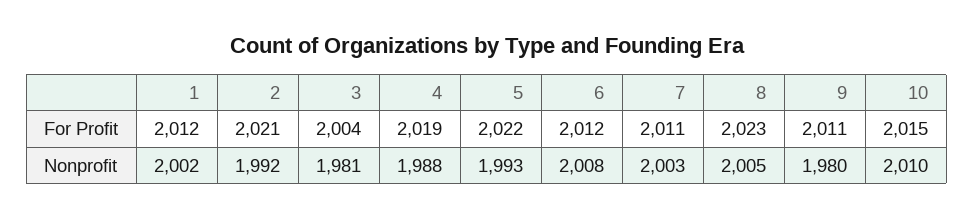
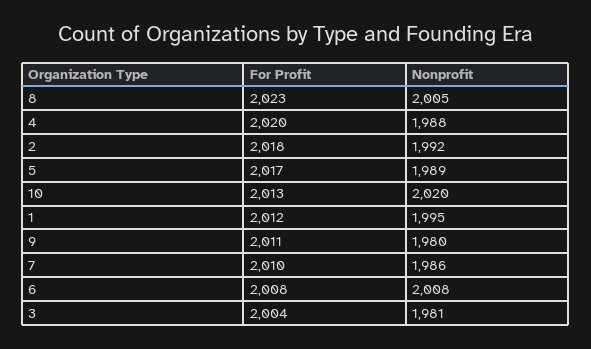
2, For Profit: 2021 -> 2018
4, For Profit: 2019 -> 2020
5, For Profit: 2022 -> 2017
6, For Profit: 2012 -> 2008
7, For Profit: 2011 -> 2010
10, For Profit: 2015 -> 2013
1, Nonprofit: 2002 -> 1995
5, Nonprofit: 1993 -> 1989
7, Nonprofit: 2003 -> 1986
10, Nonprofit: 2010 -> 2020

